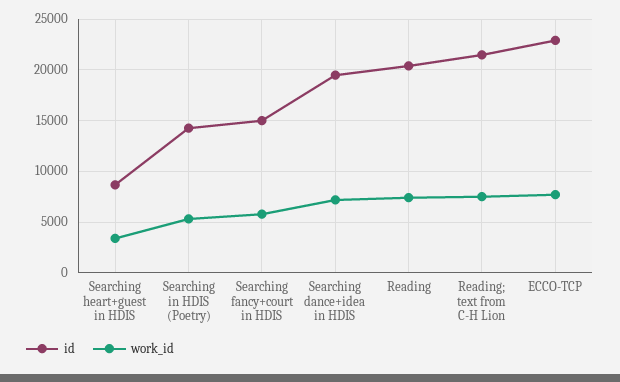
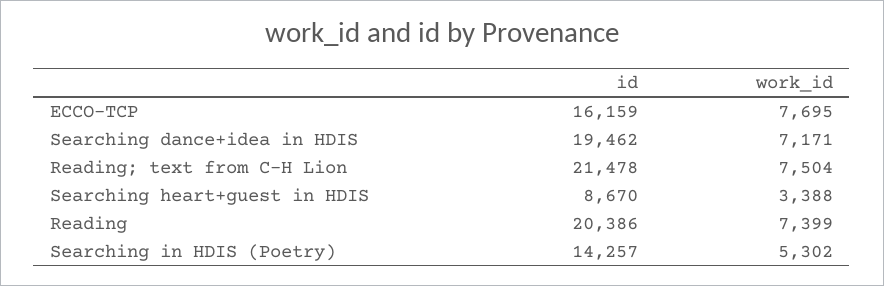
id, Searching fancy+court in HDIS: 15000 -> none
work_id, Searching fancy+court in HDIS: 6000 -> none
id, ECCO-TCP: 23000 -> 16159

